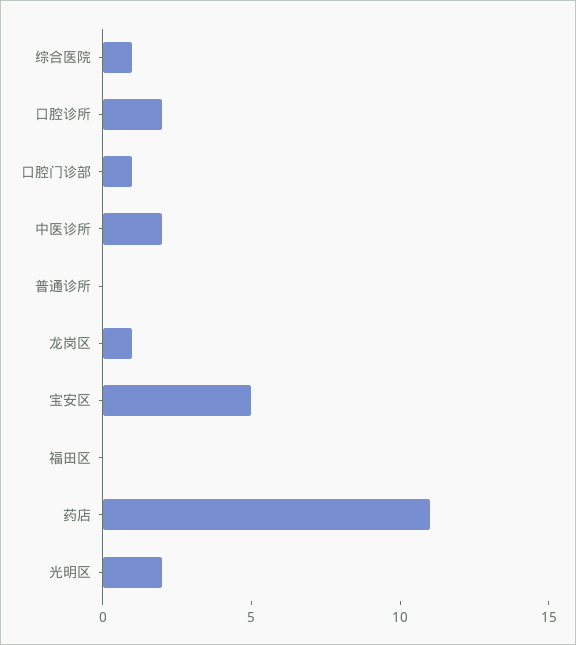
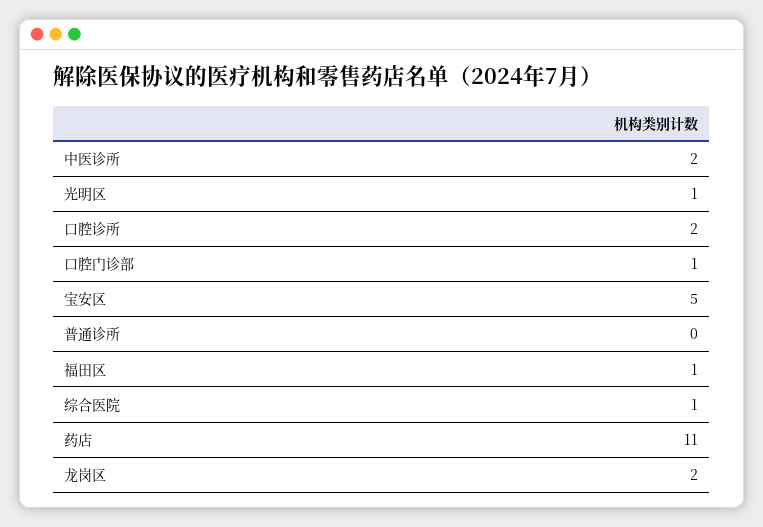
龙岗区: 1 -> 2
福田区: 0 -> 1
光明区: 2 -> 1

